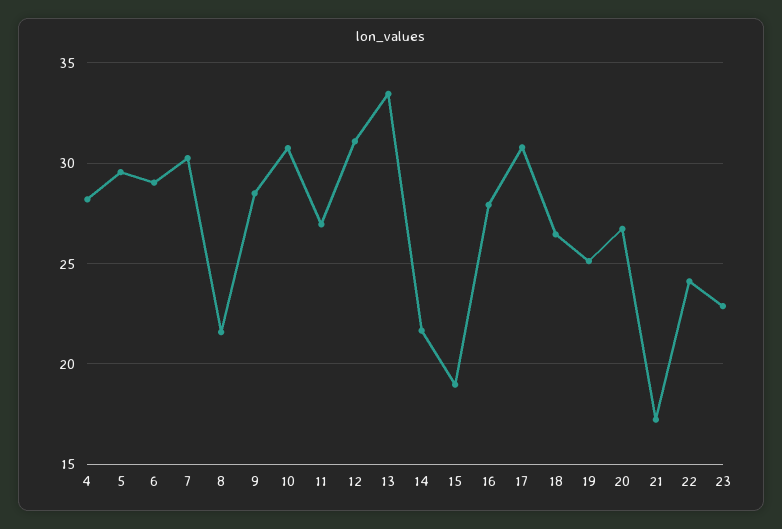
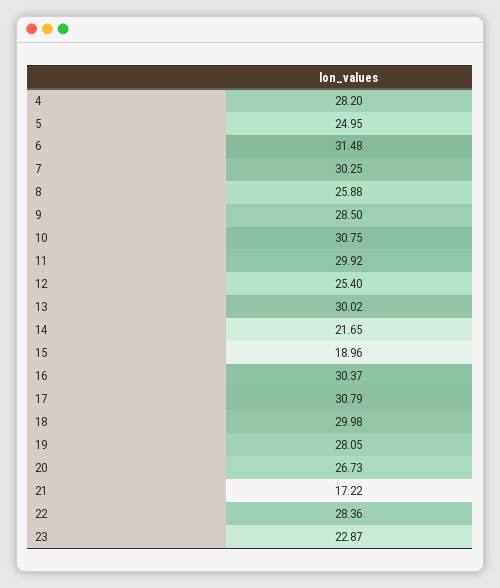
5: 29.5 -> 24.95
6: 29 -> 31.48
8: 21.5 -> 25.88
11: 27 -> 29.92
12: 31 -> 25.4
13: 33.5 -> 30.02
16: 28 -> 30.37
18: 26.5 -> 29.98
19: 25 -> 28.05
22: 24 -> 28.36

